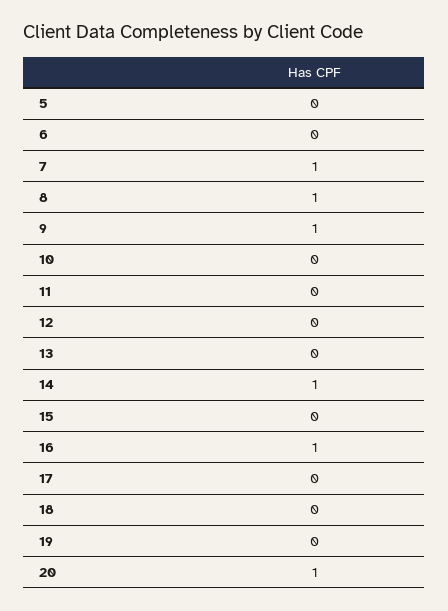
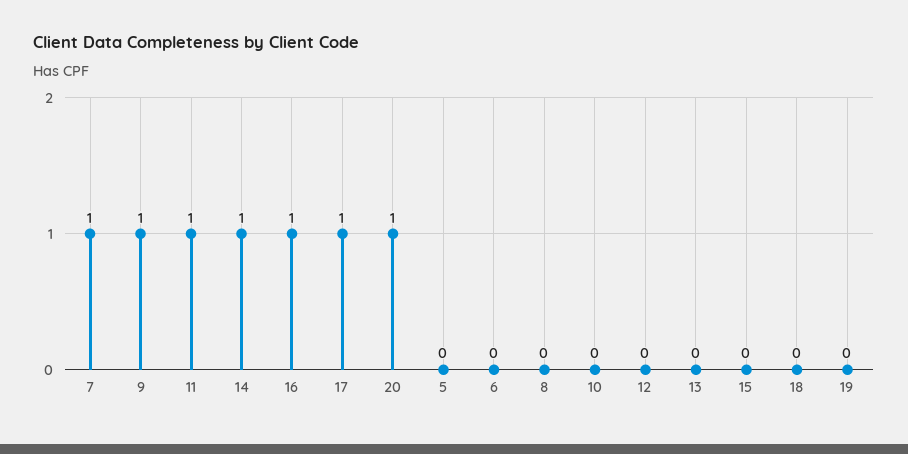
8: 1 -> 0
11: 0 -> 1
17: 0 -> 1

